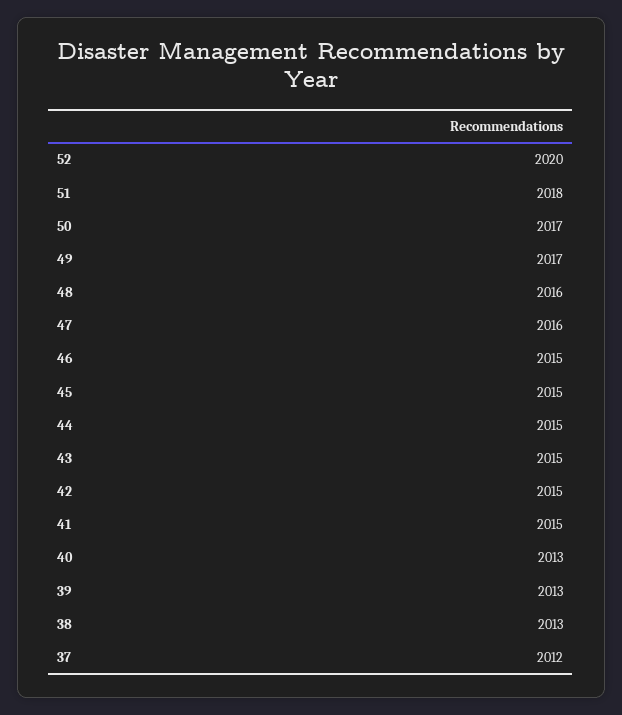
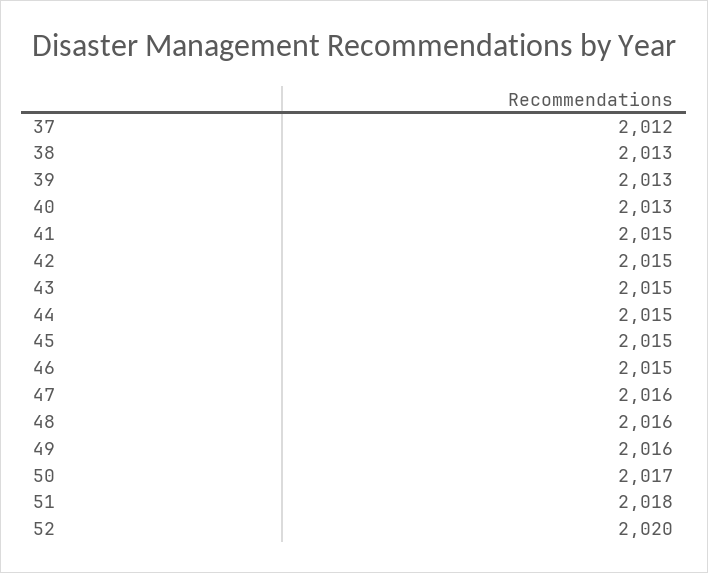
49: 2017 -> 2016

